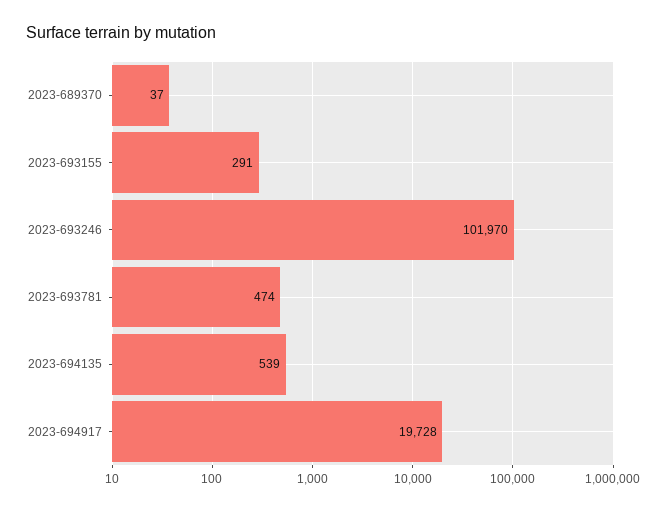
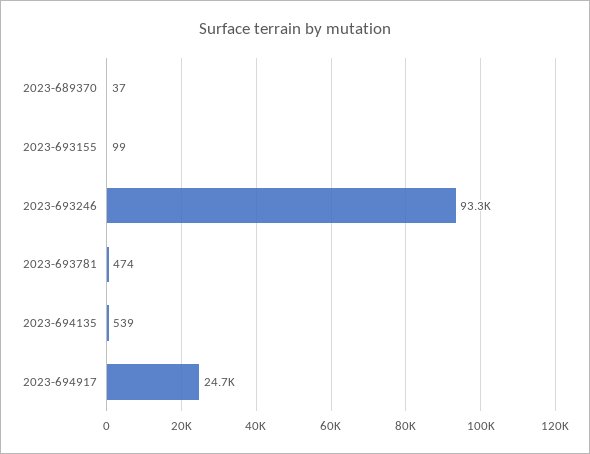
2023-693155: 291 -> 99
2023-693246: 101970 -> 93300
2023-694917: 19728 -> 24700

